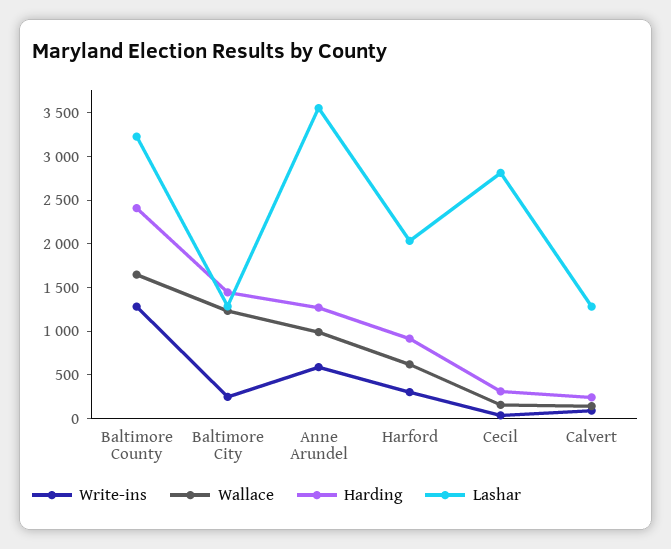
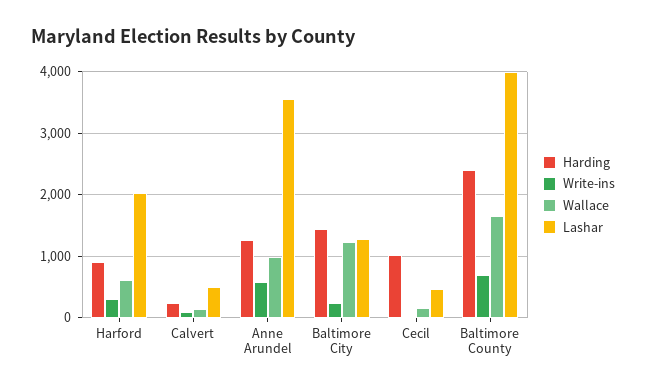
Write-ins, Baltimore County: 1300 -> 700
Lashar, Baltimore County: 3200 -> 4000
Harding, Cecil: 300 -> 1000
Lashar, Cecil: 2800 -> 500
Lashar, Calvert: 1300 -> 500

